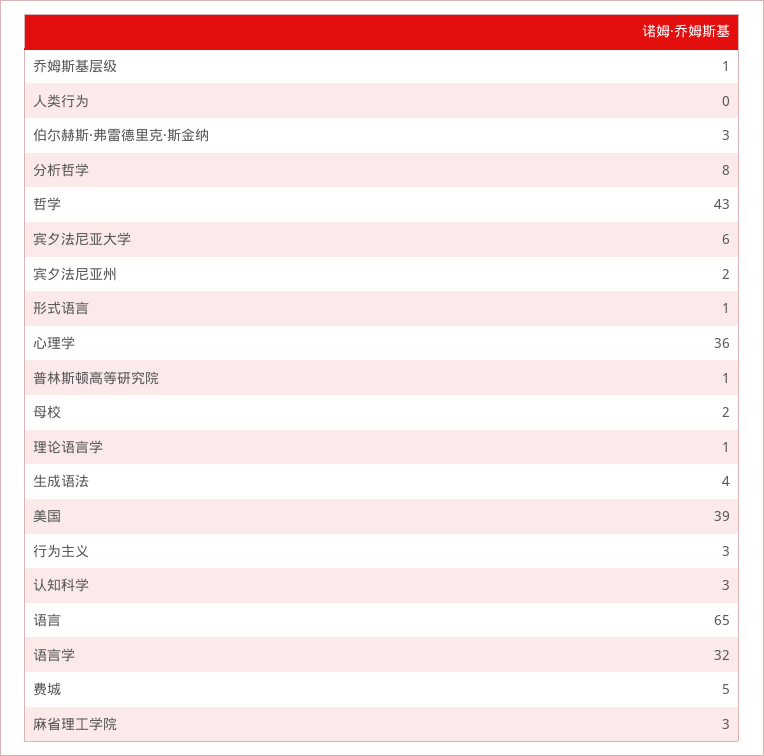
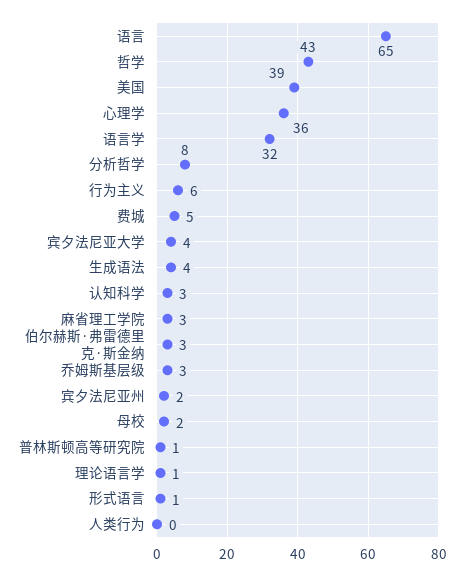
乔姆斯基层级: 1 -> 3
宾夕法尼亚大学: 6 -> 4
行为主义: 3 -> 6

